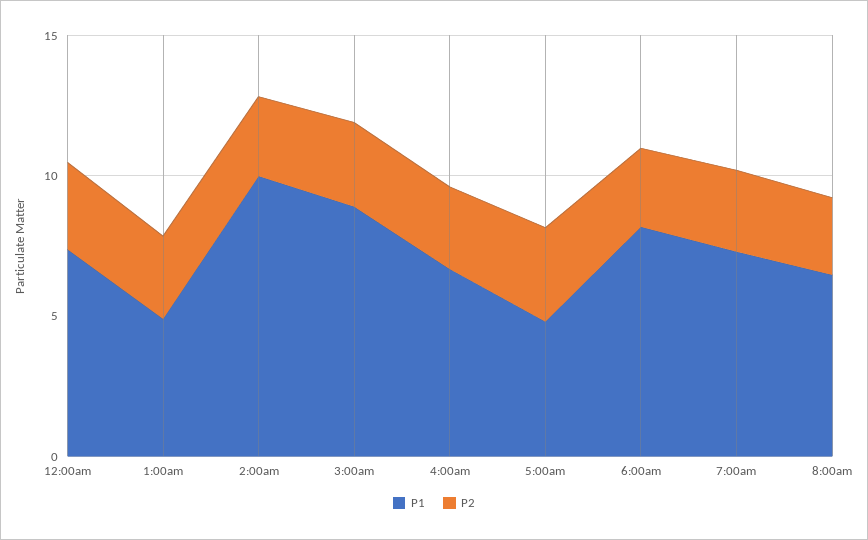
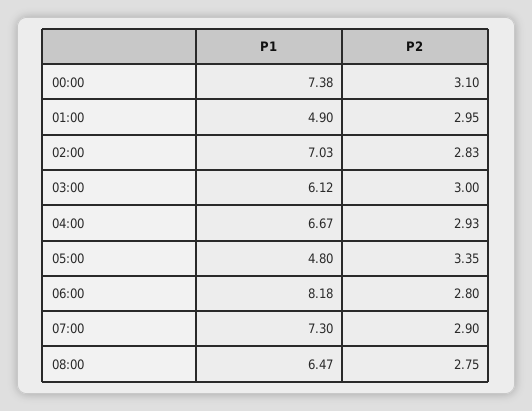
P1, 2:00am: 10 -> 7.03
P1, 3:00am: 9 -> 6.12

